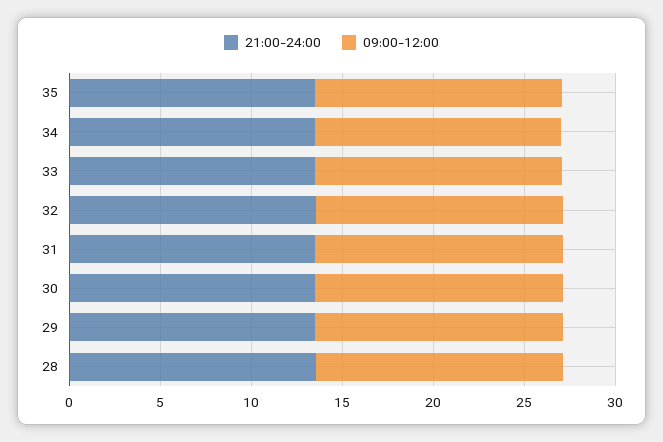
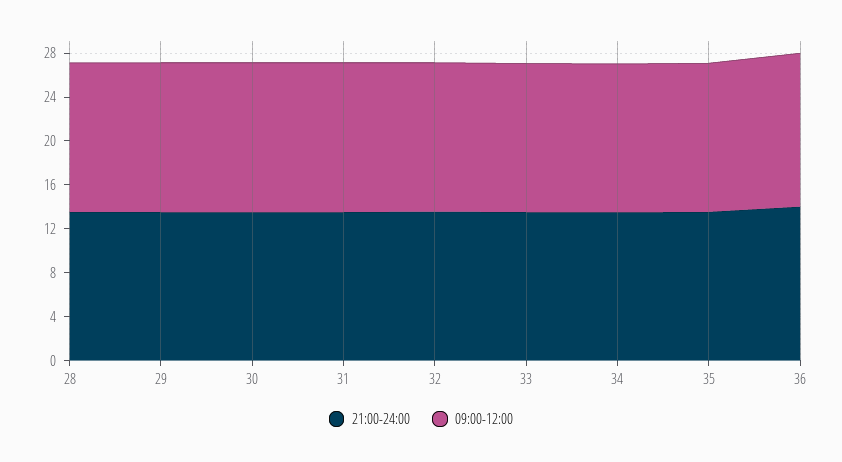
21:00-24:00, 36: none -> 14
09:00-12:00, 36: none -> 14

